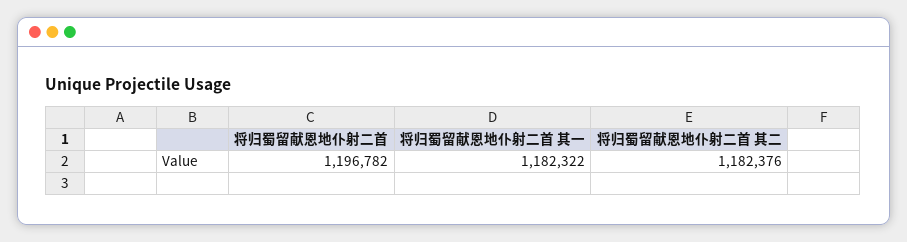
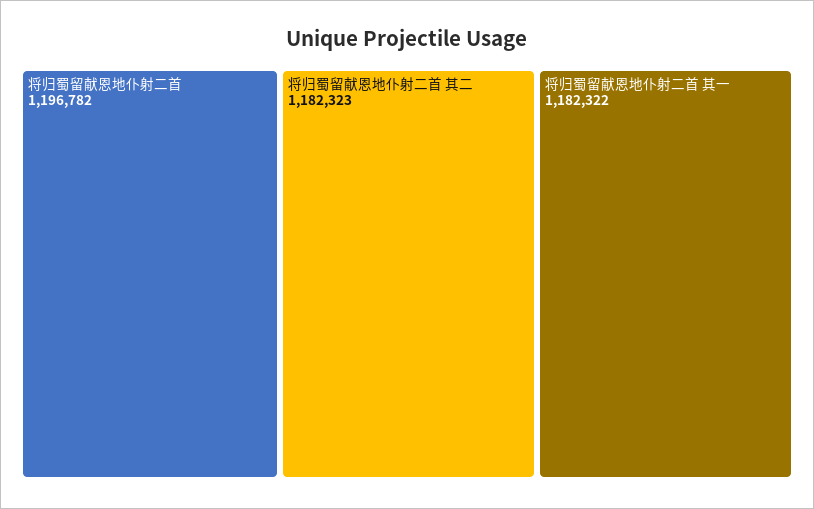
将归蜀留献恩地仆射二首 其二: 1182376 -> 1182323

